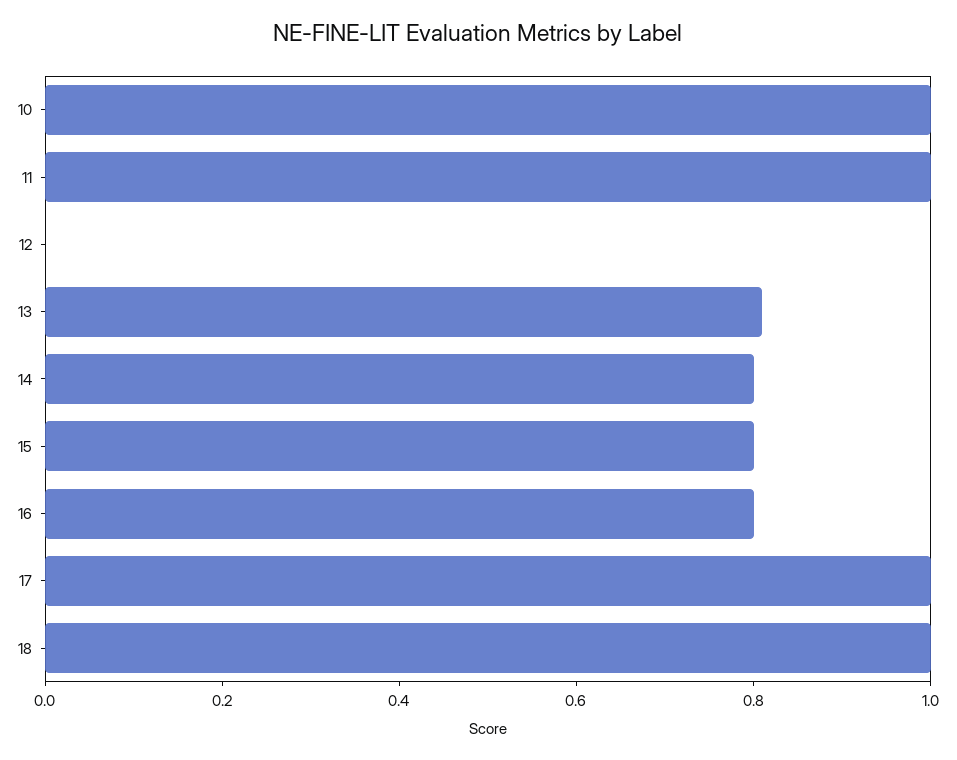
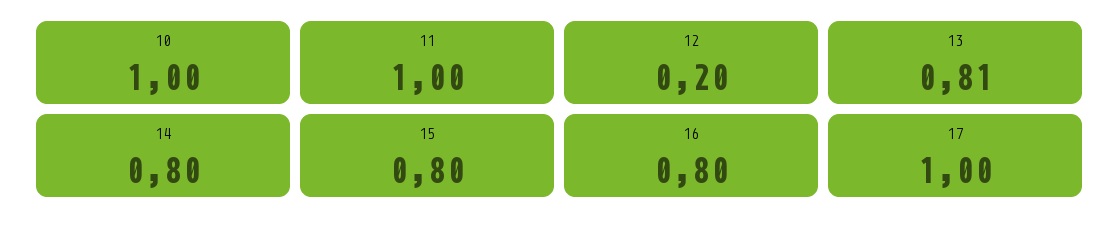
12: 0 -> 0.2
18: 1 -> none

